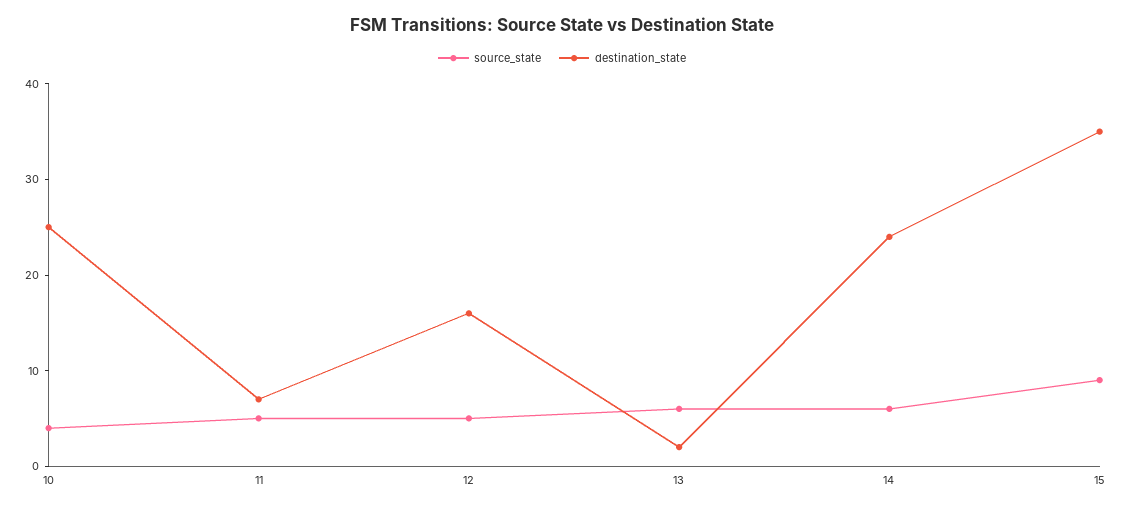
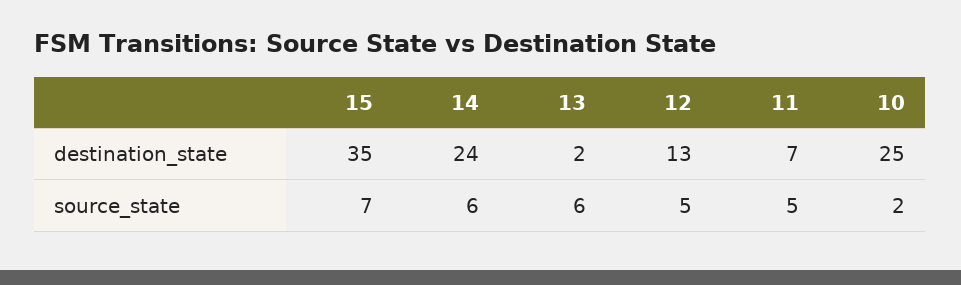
source_state, 10: 4 -> 2
destination_state, 12: 16 -> 13
source_state, 15: 9 -> 7

